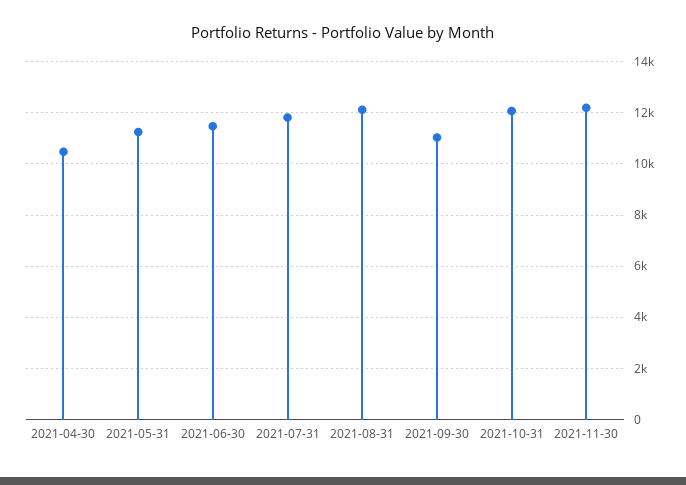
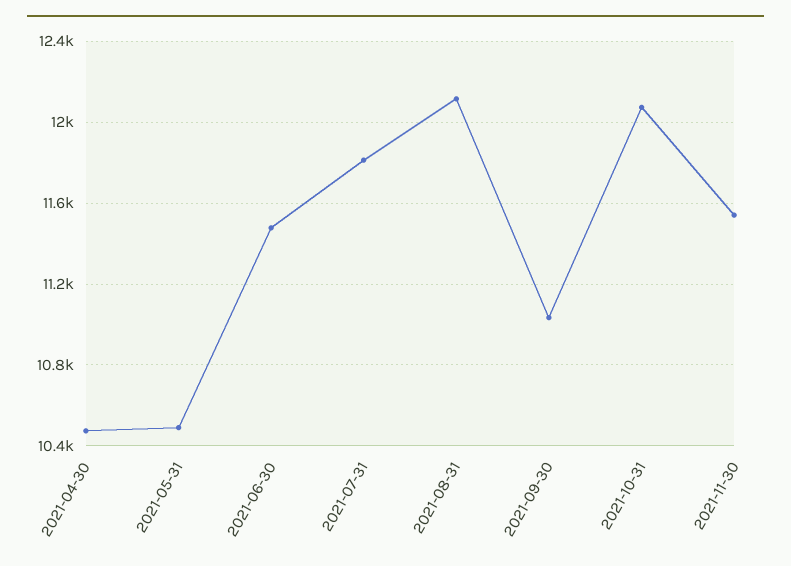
2021-05-31: 11250 -> 10500
2021-11-30: 12250 -> 11550

